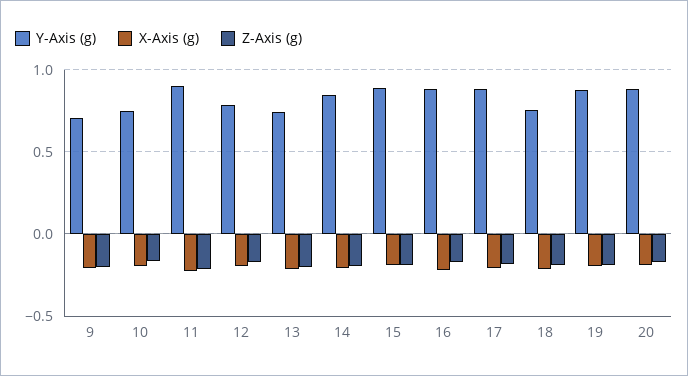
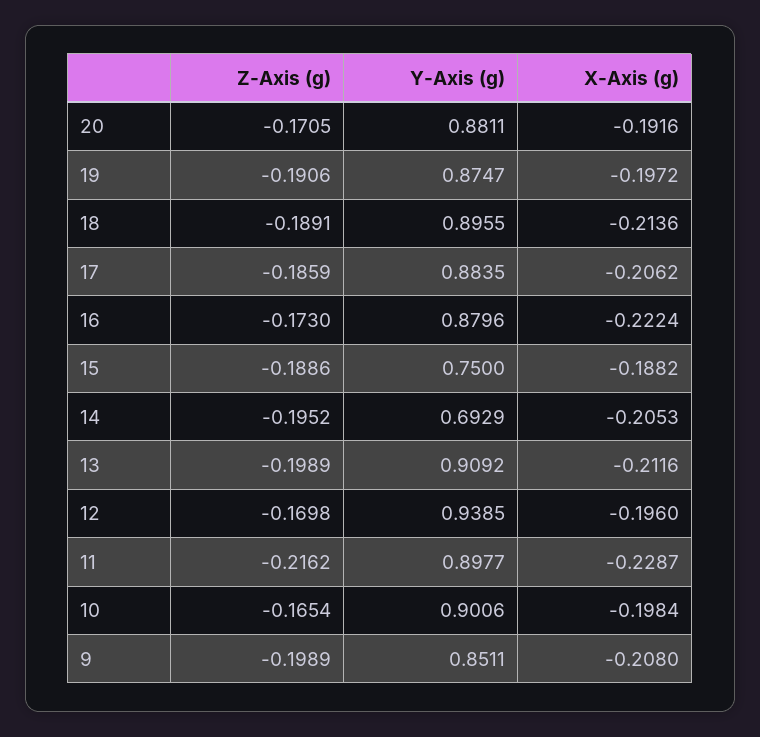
Y-Axis (g), 9: 0.7 -> 0.8511
Y-Axis (g), 10: 0.75 -> 0.9006
Y-Axis (g), 12: 0.8 -> 0.9385
Y-Axis (g), 13: 0.75 -> 0.9092
Y-Axis (g), 14: 0.85 -> 0.6929
Y-Axis (g), 15: 0.9 -> 0.75
Y-Axis (g), 18: 0.75 -> 0.8955

